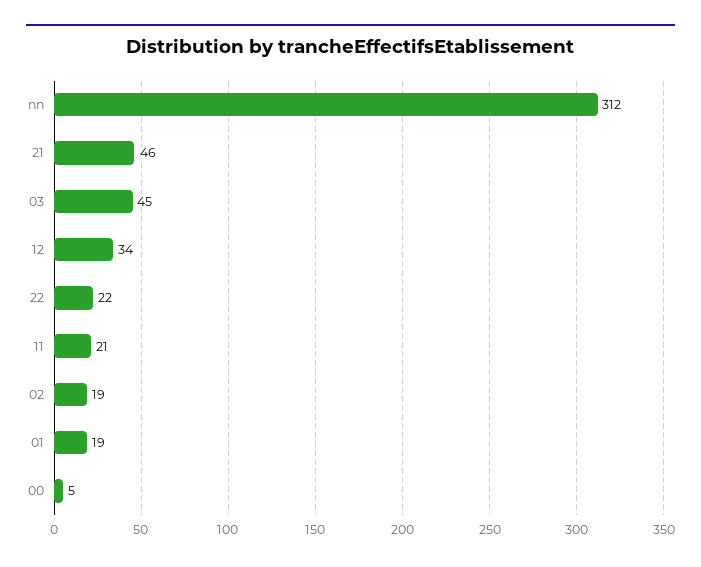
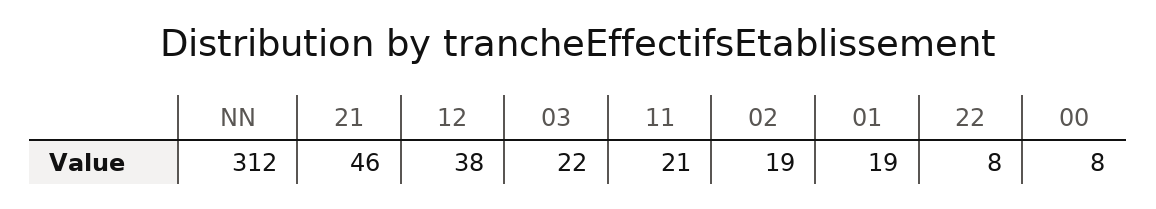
03: 45 -> 22
12: 34 -> 38
22: 22 -> 8
00: 5 -> 8

